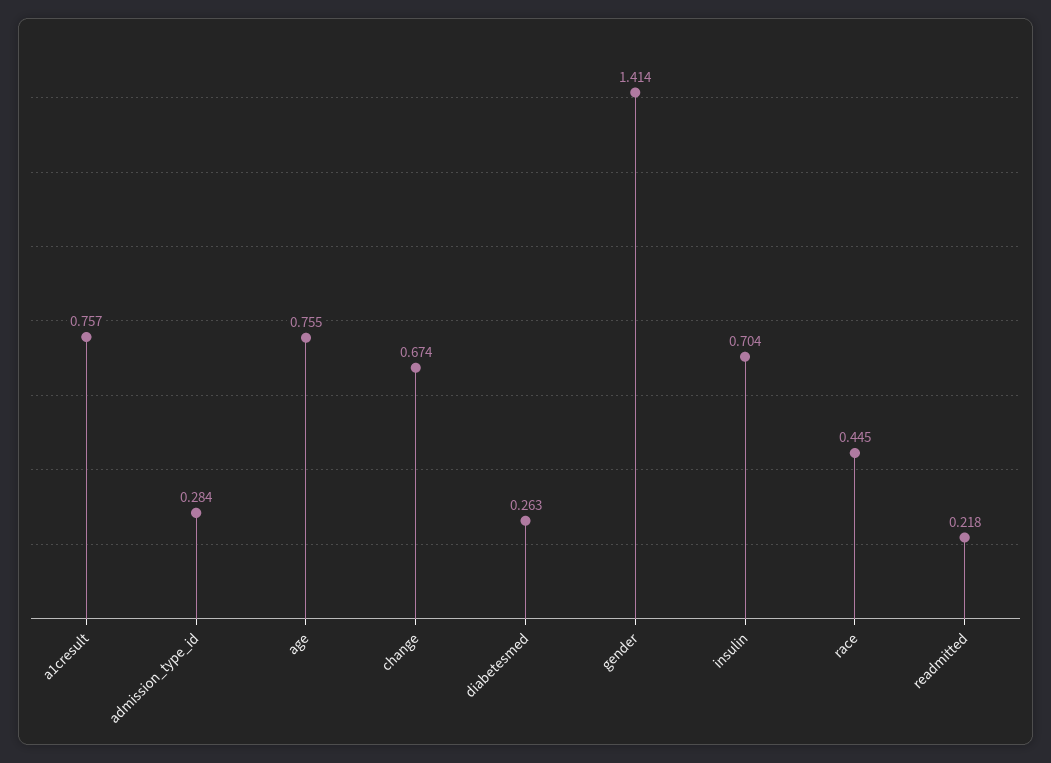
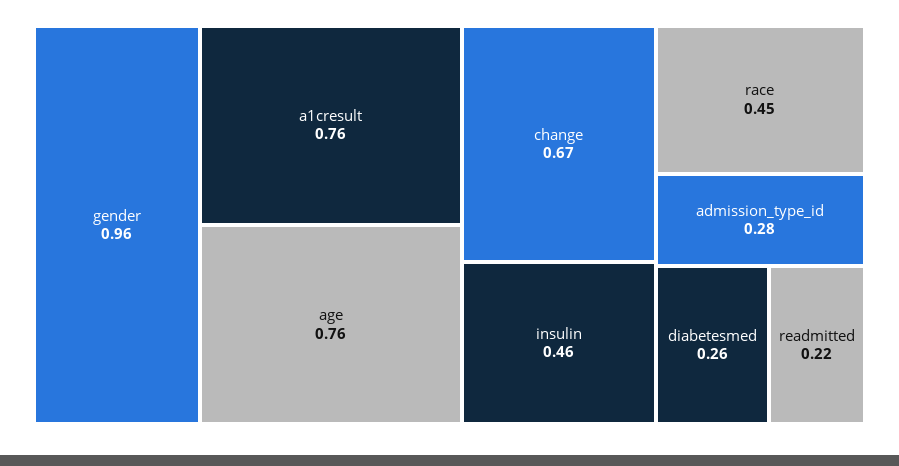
gender: 1.414 -> 0.96
insulin: 0.704 -> 0.46

